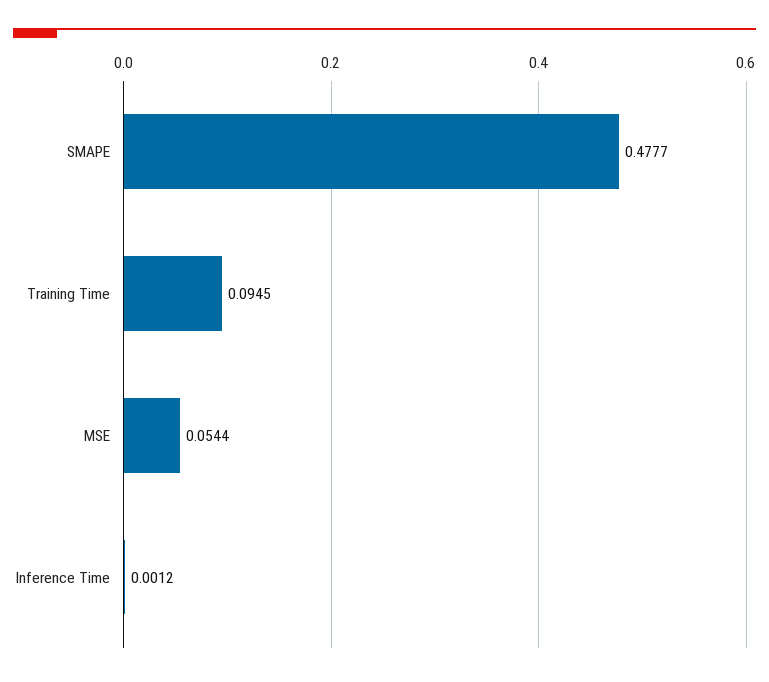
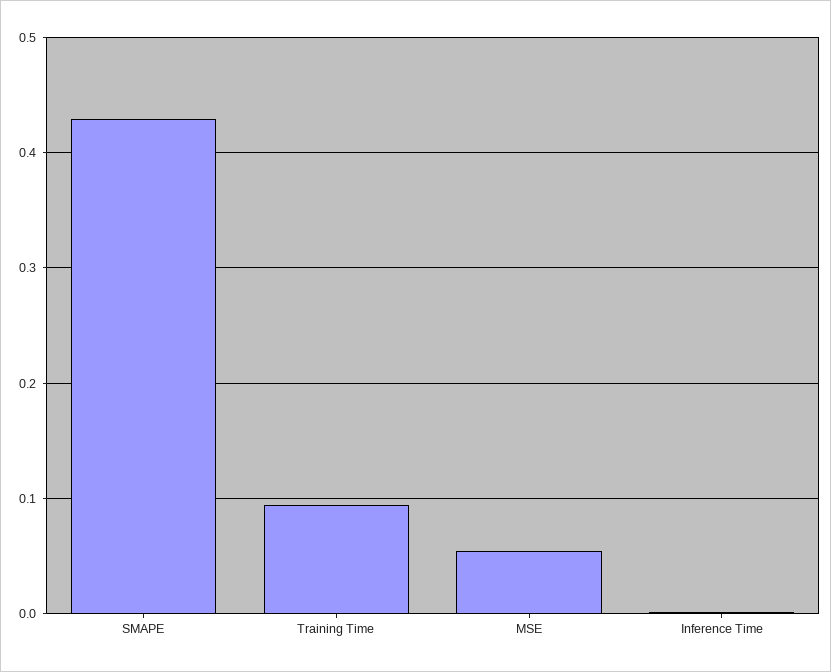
SMAPE: 0.4777 -> 0.43

